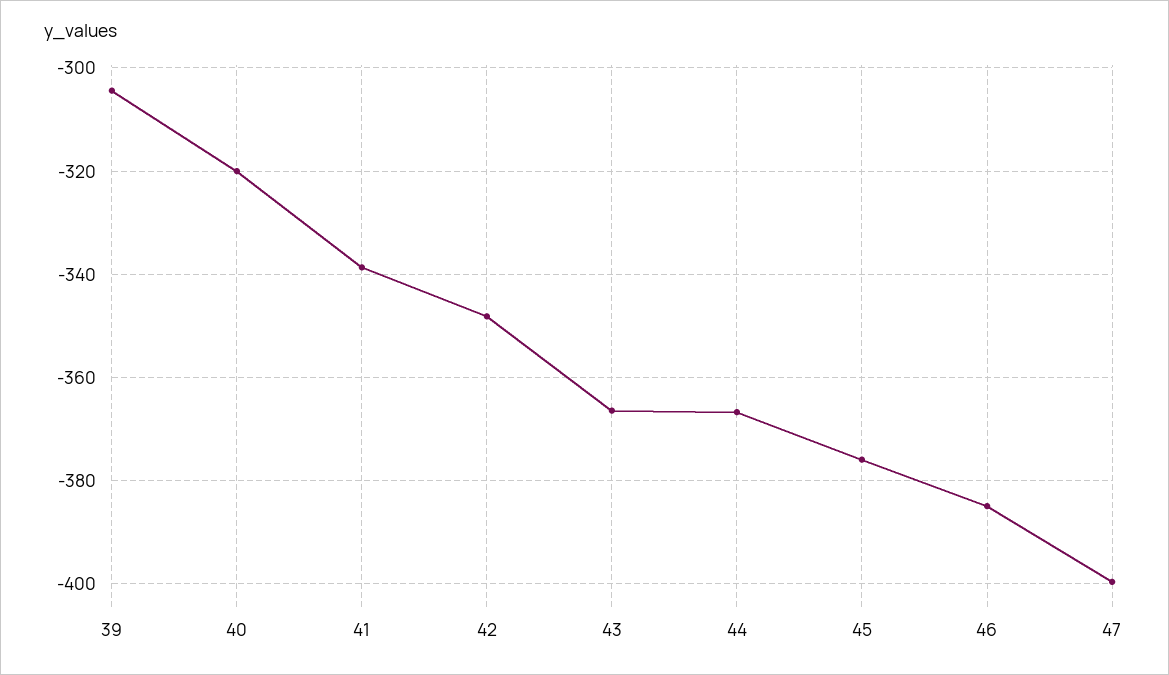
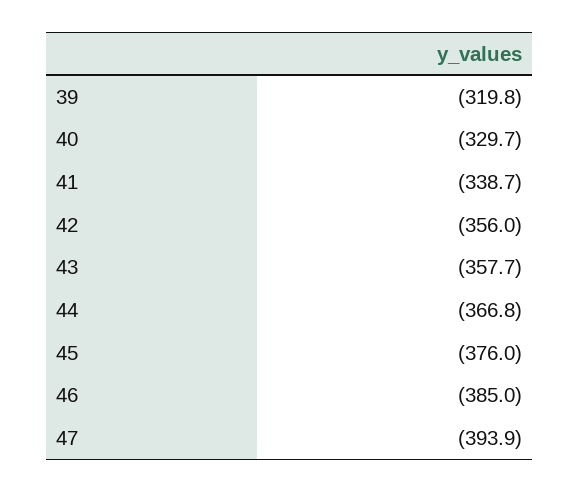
39: -304 -> -319.8
40: -320 -> -329.7
42: -348 -> -356
43: -366 -> -357.7
47: -400 -> -393.9

